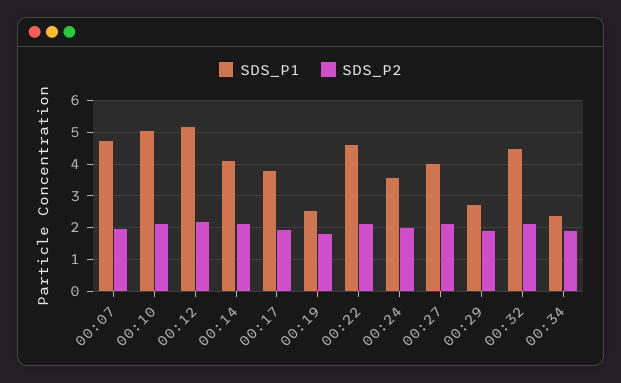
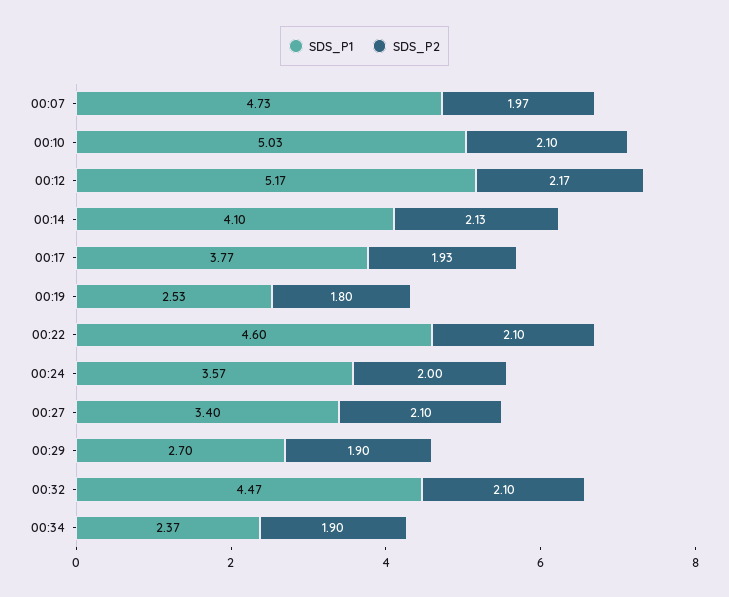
SDS_P1, 00:27: 4 -> 3.4

